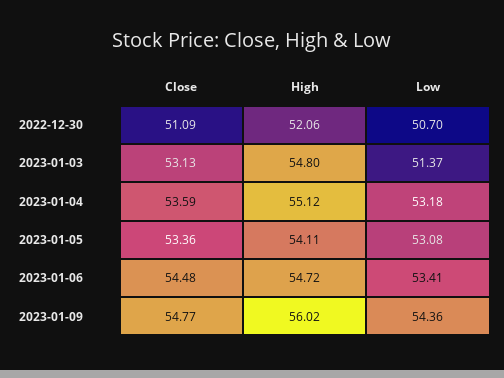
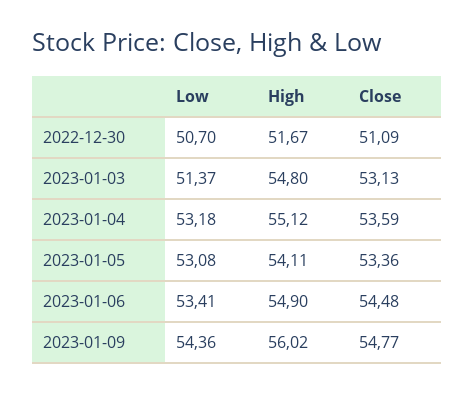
High, 2022-12-30: 52.06 -> 51.67
High, 2023-01-06: 54.72 -> 54.9

